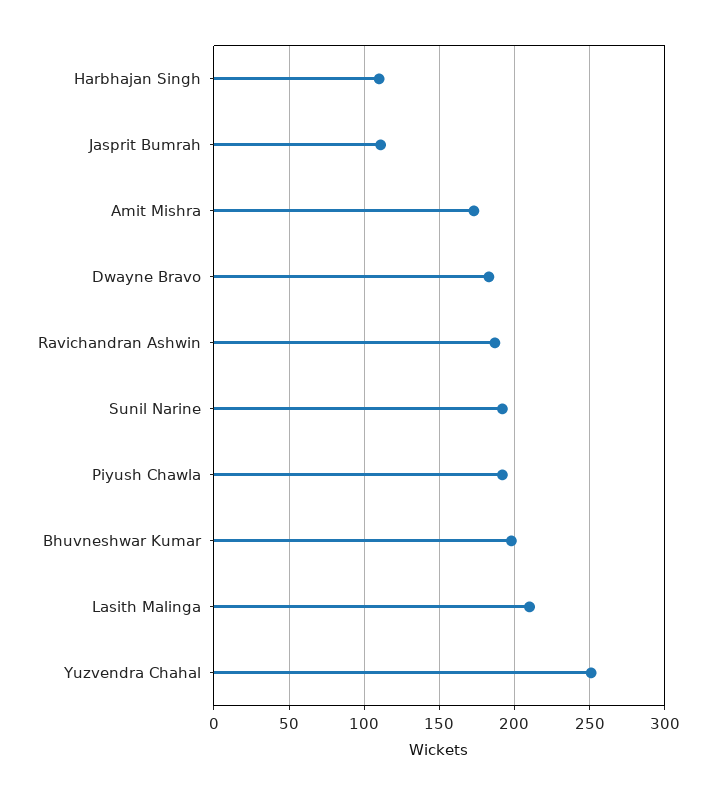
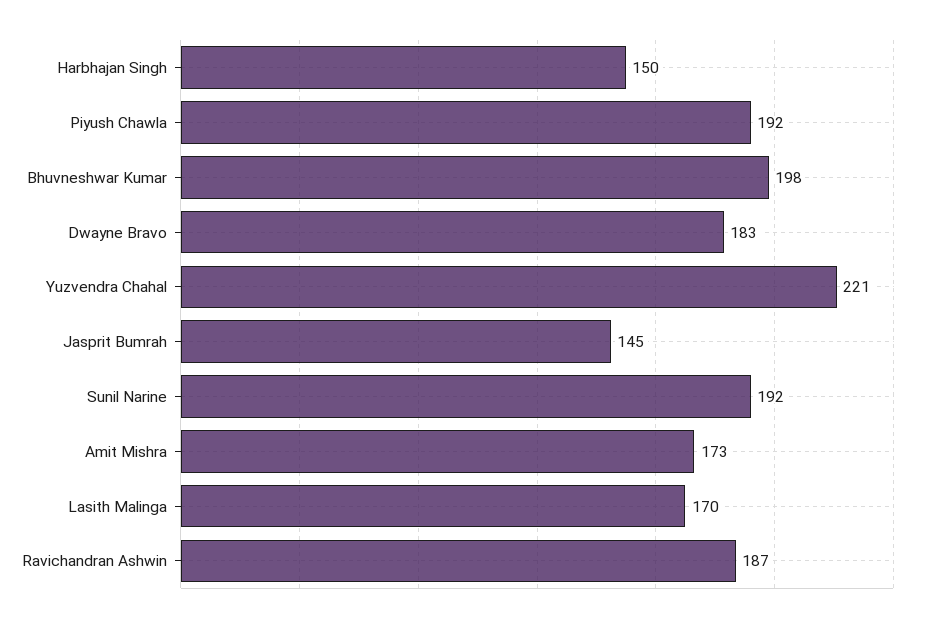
Harbhajan Singh: 110 -> 150
Jasprit Bumrah: 110 -> 145
Lasith Malinga: 210 -> 170
Yuzvendra Chahal: 250 -> 221

